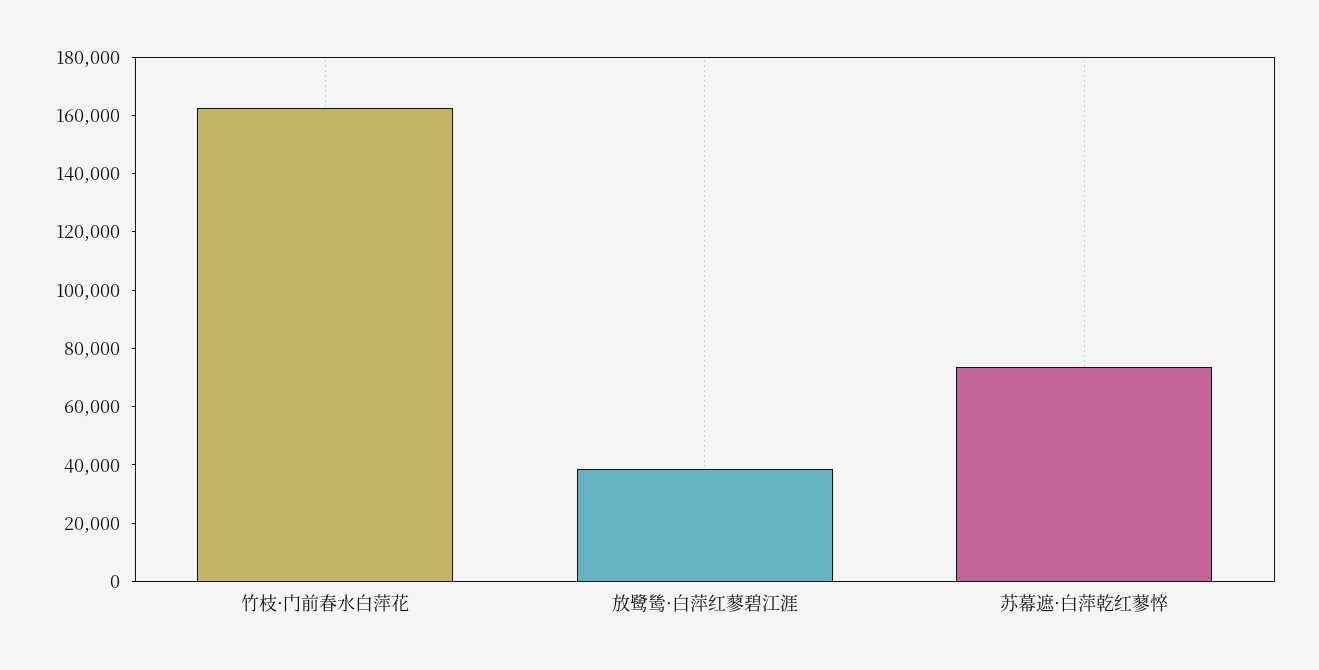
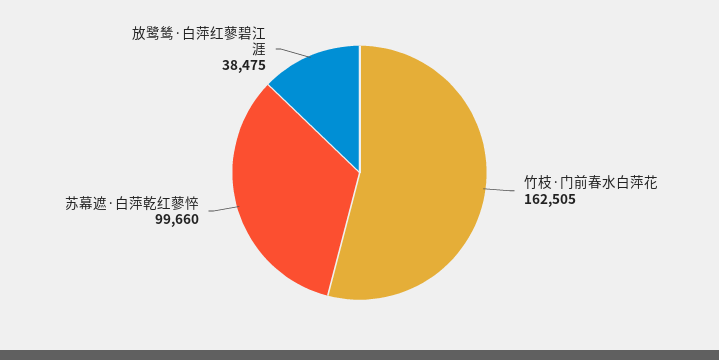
苏幕遮·白萍乾红蓼悴: 75000 -> 99660

